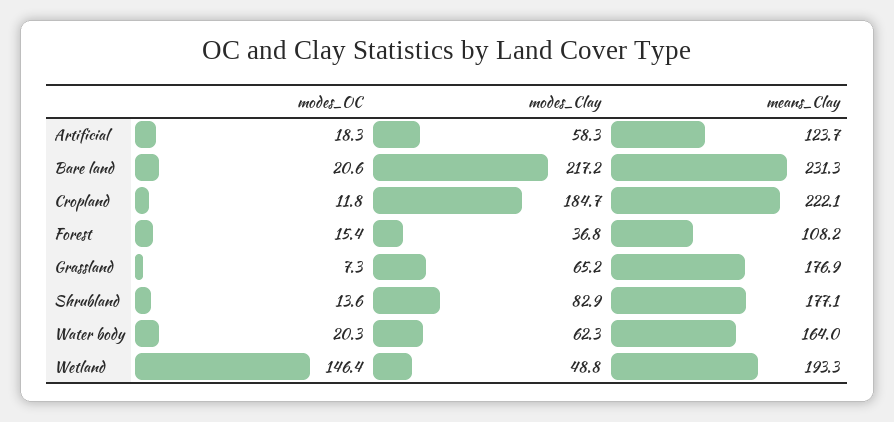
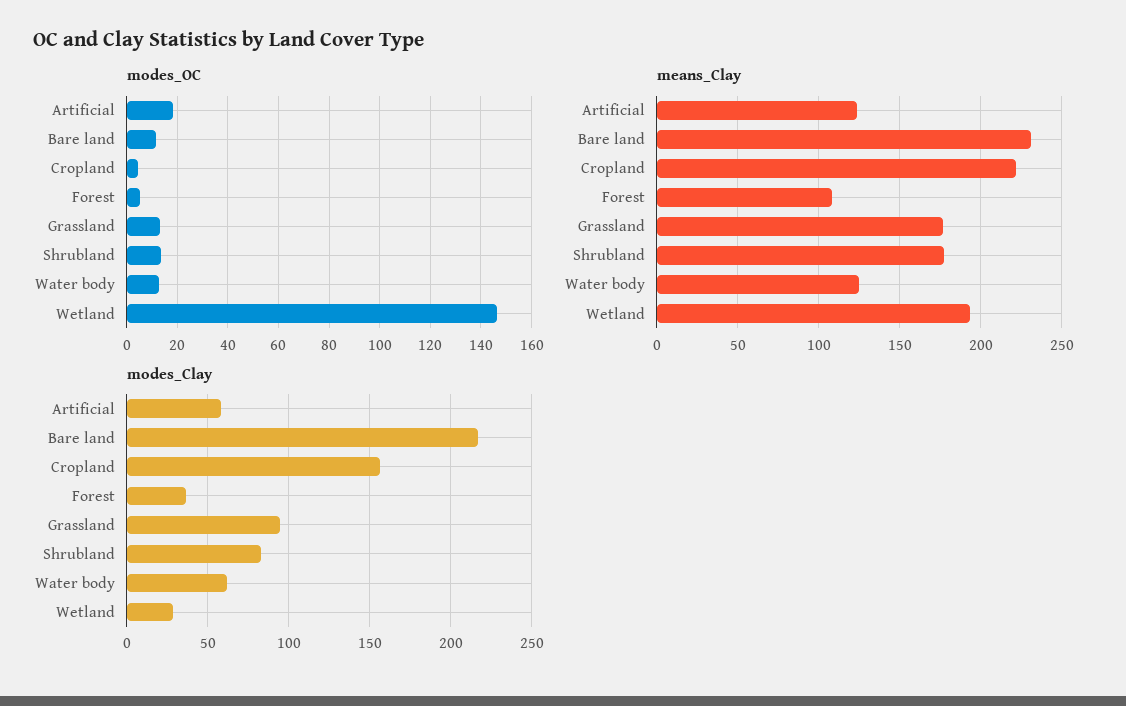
modes_OC, Bare land: 20.6 -> 12.5
modes_OC, Cropland: 11.8 -> 5
modes_Clay, Cropland: 184.7 -> 155
modes_OC, Forest: 15.4 -> 5
modes_OC, Grassland: 7.3 -> 12.5
modes_Clay, Grassland: 65.2 -> 95
modes_OC, Water body: 20.3 -> 12.5
means_Clay, Water body: 164 -> 125
modes_Clay, Wetland: 48.8 -> 30

